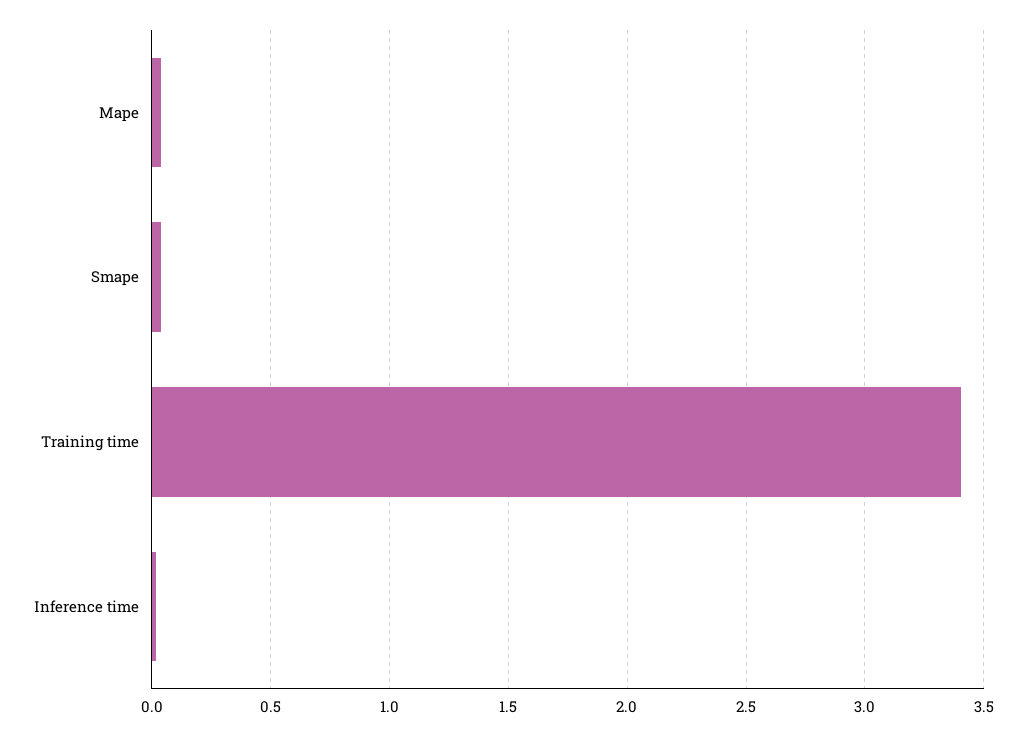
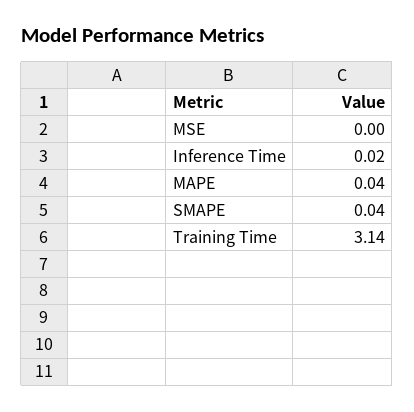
Training time: 3.4 -> 3.14
MSE: none -> 0

